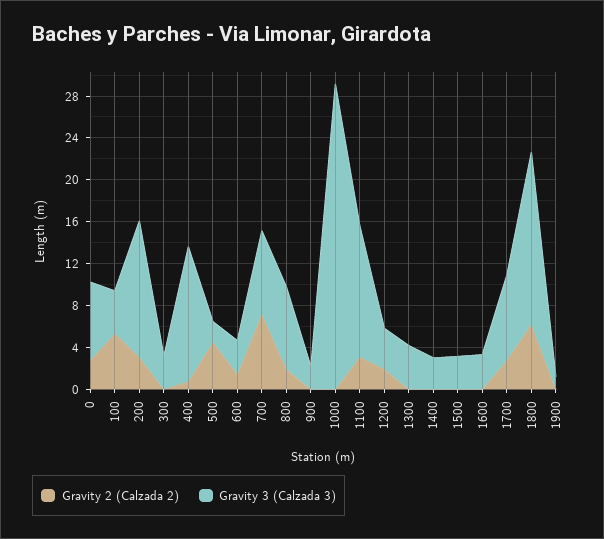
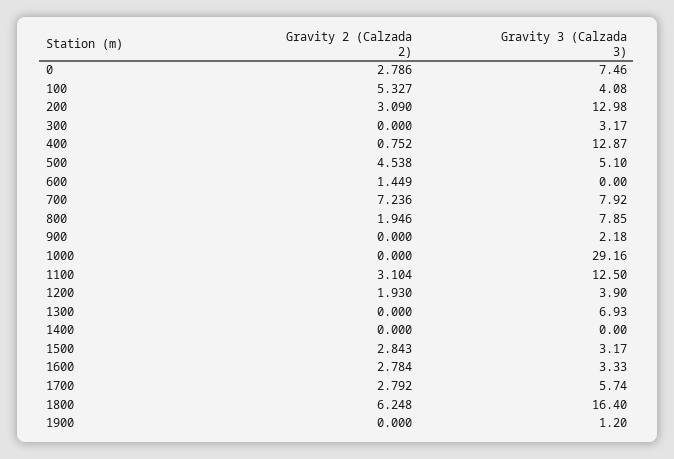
Gravity 3 (Calzada 3), 500: 2 -> 5.1
Gravity 3 (Calzada 3), 600: 3 -> 0
Gravity 3 (Calzada 3), 1300: 4 -> 6.93
Gravity 3 (Calzada 3), 1400: 3 -> 0
Gravity 2 (Calzada 2), 1500: 0 -> 2.843
Gravity 2 (Calzada 2), 1600: 0 -> 2.784
Gravity 3 (Calzada 3), 1700: 8 -> 5.74

